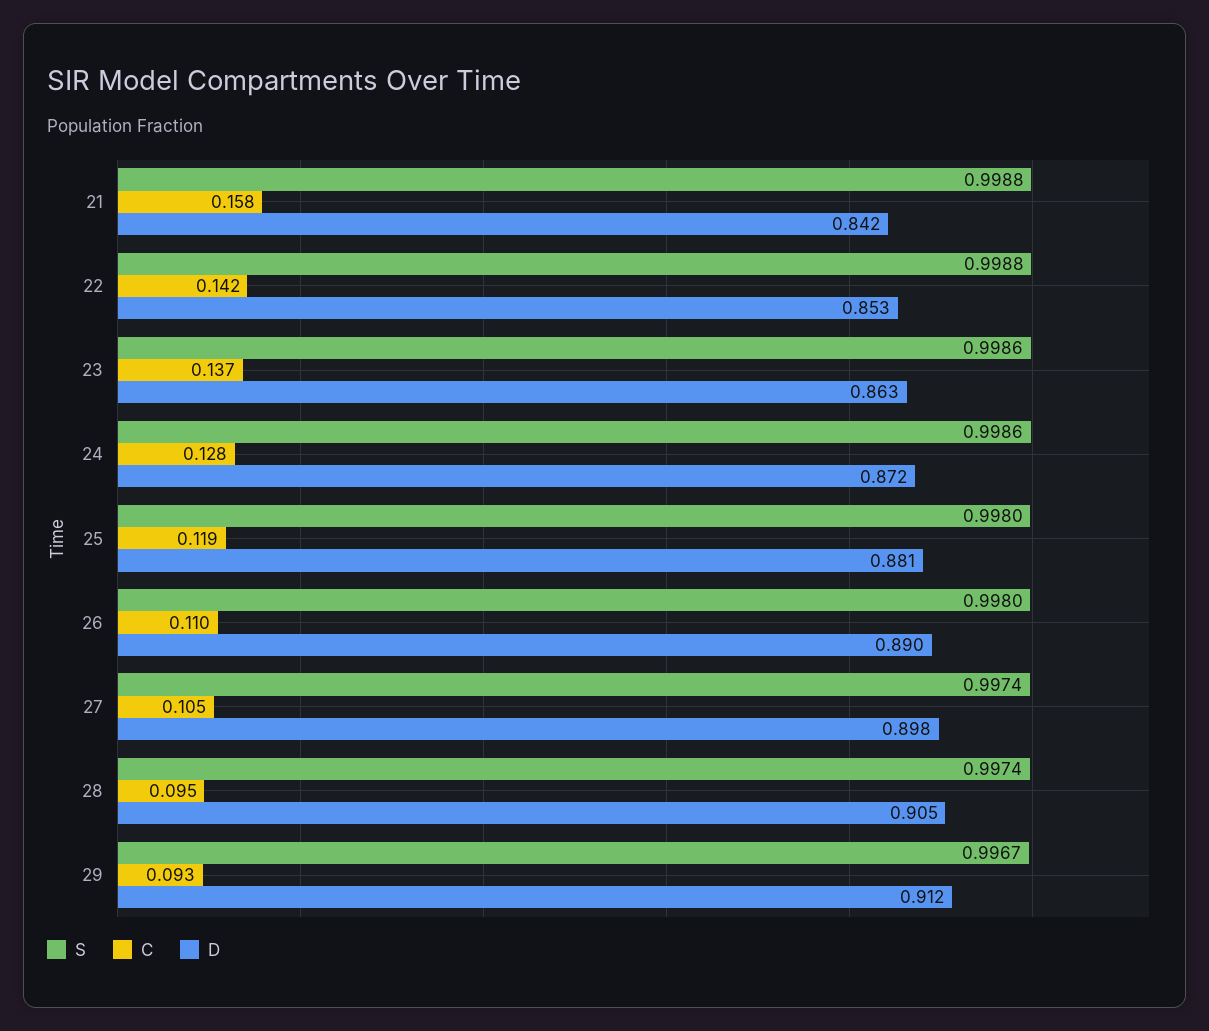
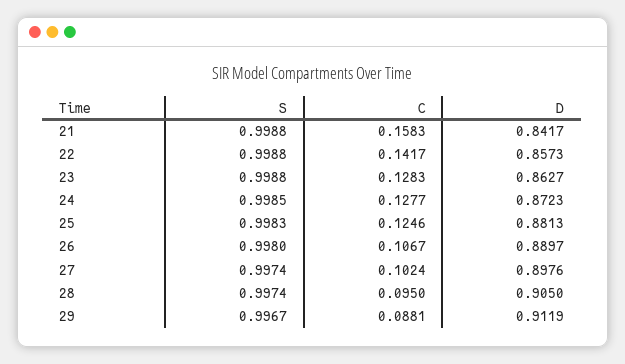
D, 22: 0.853 -> 0.8573
S, 23: 0.9986 -> 0.9988
C, 23: 0.137 -> 0.1283
S, 24: 0.9986 -> 0.9985
S, 25: 0.998 -> 0.9983
C, 25: 0.119 -> 0.1246
C, 26: 0.11 -> 0.1067
C, 27: 0.105 -> 0.1024
C, 29: 0.093 -> 0.0881

